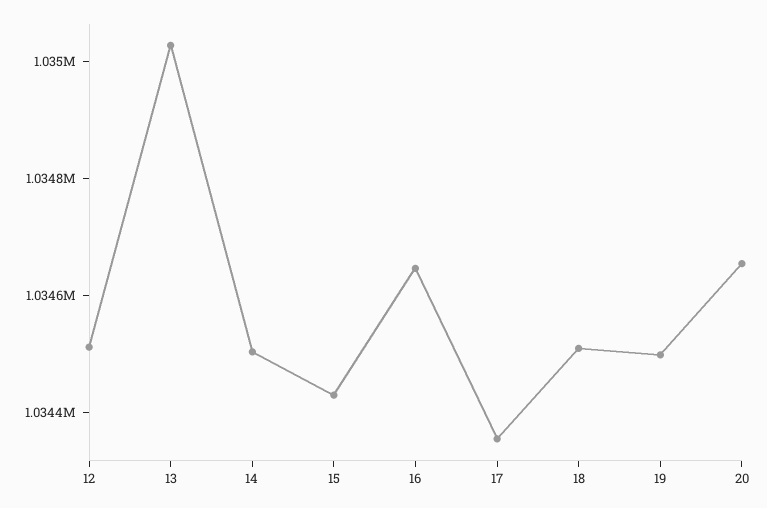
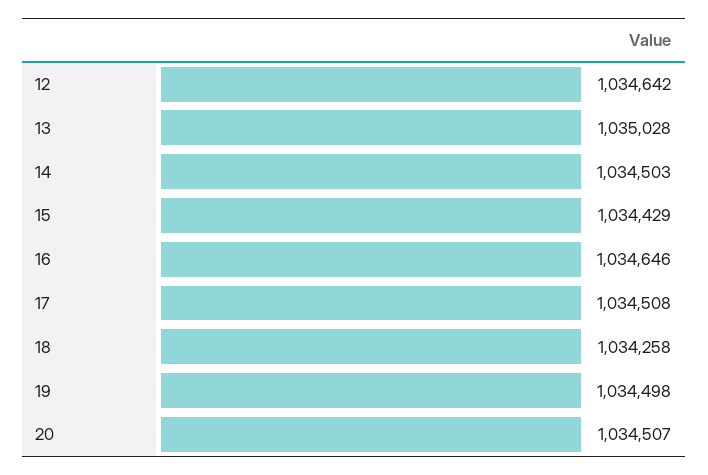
12: 1034500 -> 1034642
17: 1034350 -> 1034508
18: 1034500 -> 1034258
20: 1034650 -> 1034507

